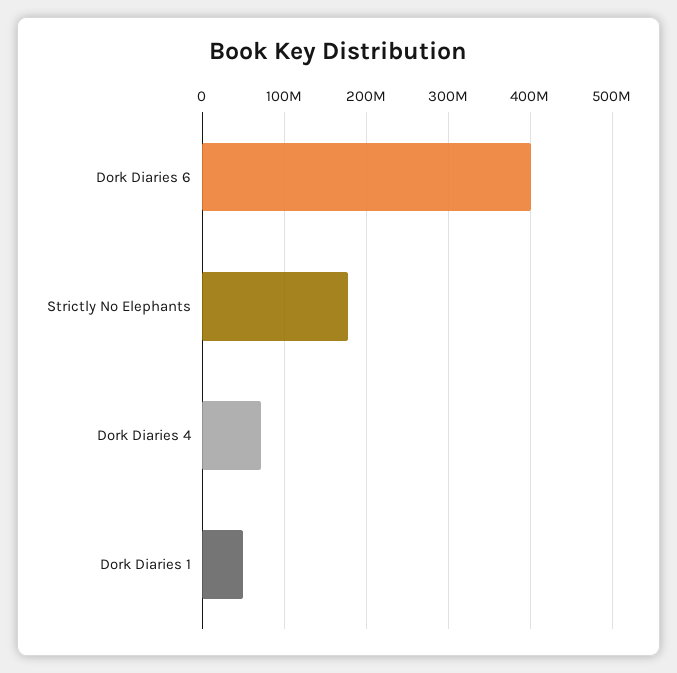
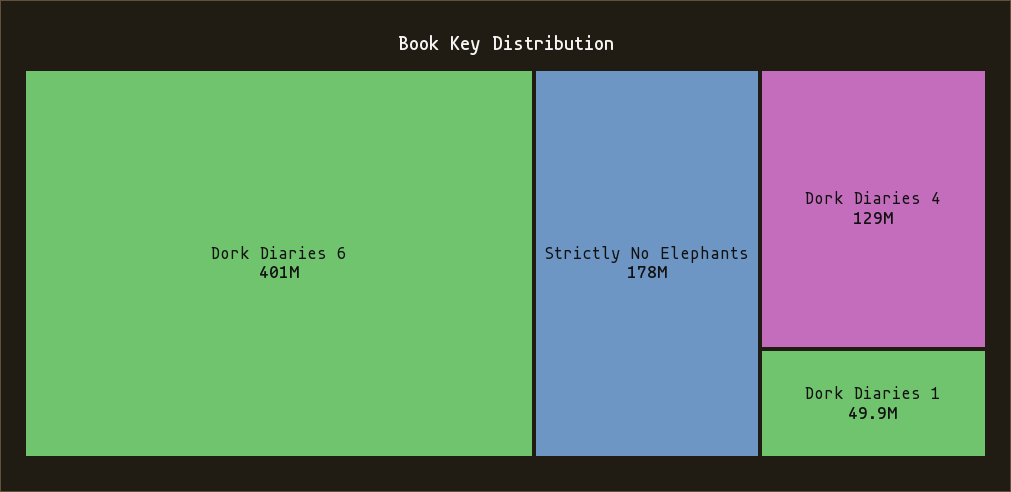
Dork Diaries 4: 70000000 -> 129000000

